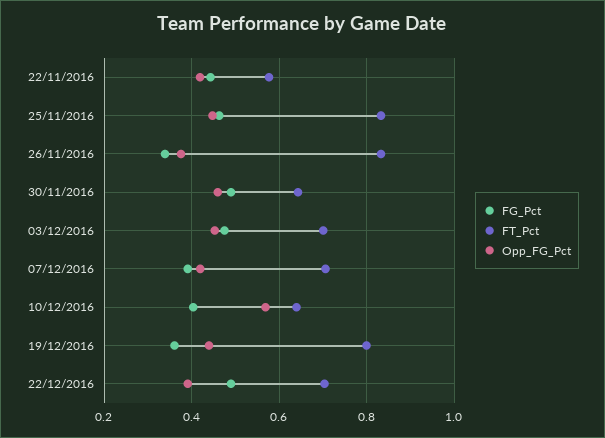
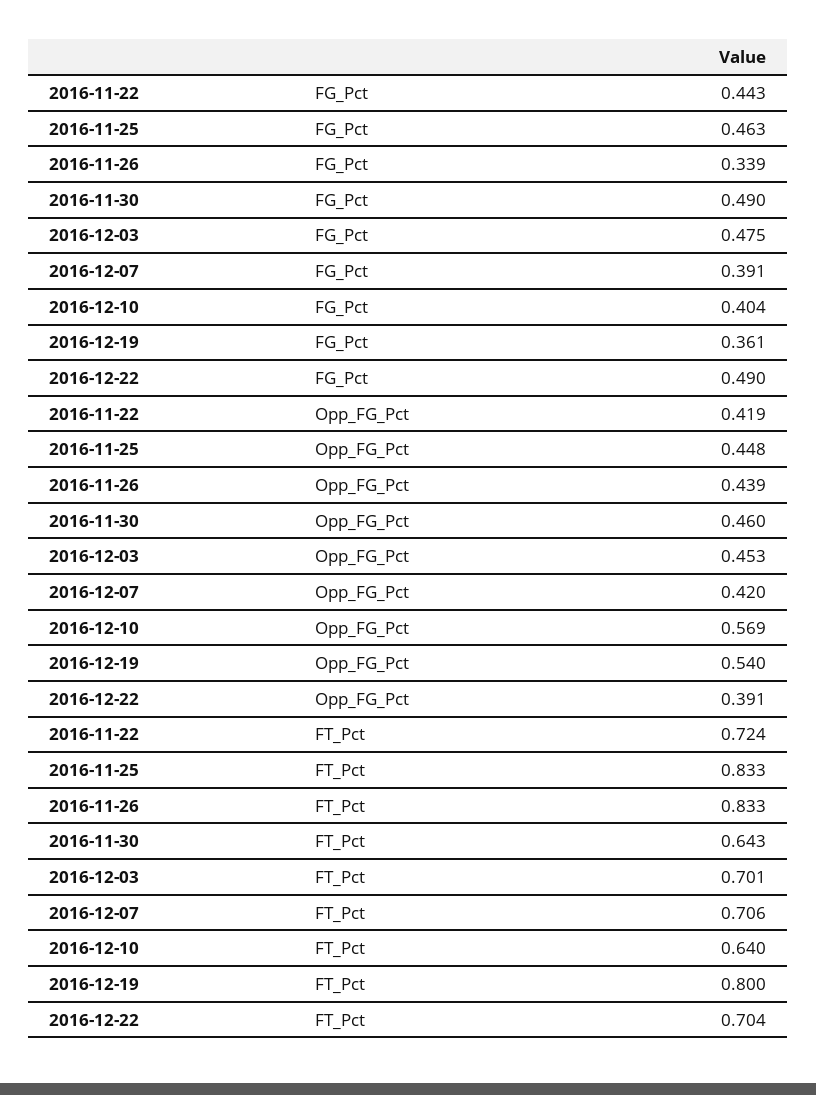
FT_Pct, 22/11/2016: 0.58 -> 0.724
Opp_FG_Pct, 26/11/2016: 0.38 -> 0.439
Opp_FG_Pct, 19/12/2016: 0.44 -> 0.54

